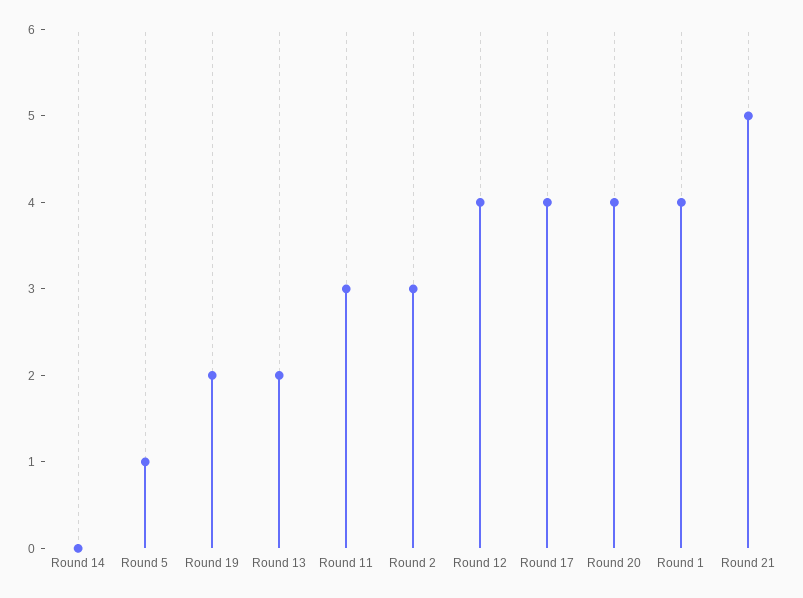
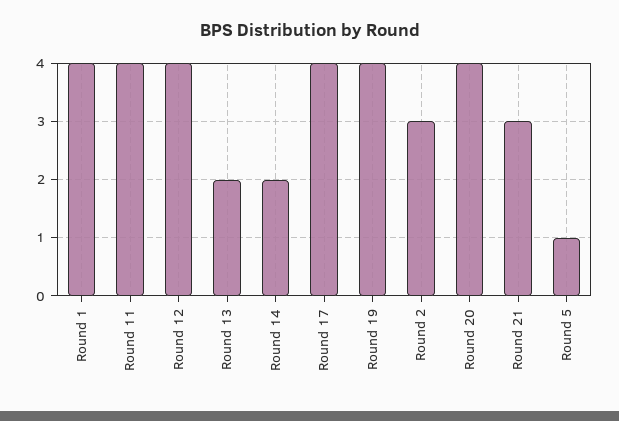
Round 14: 0 -> 2
Round 19: 2 -> 4
Round 11: 3 -> 4
Round 21: 5 -> 3

